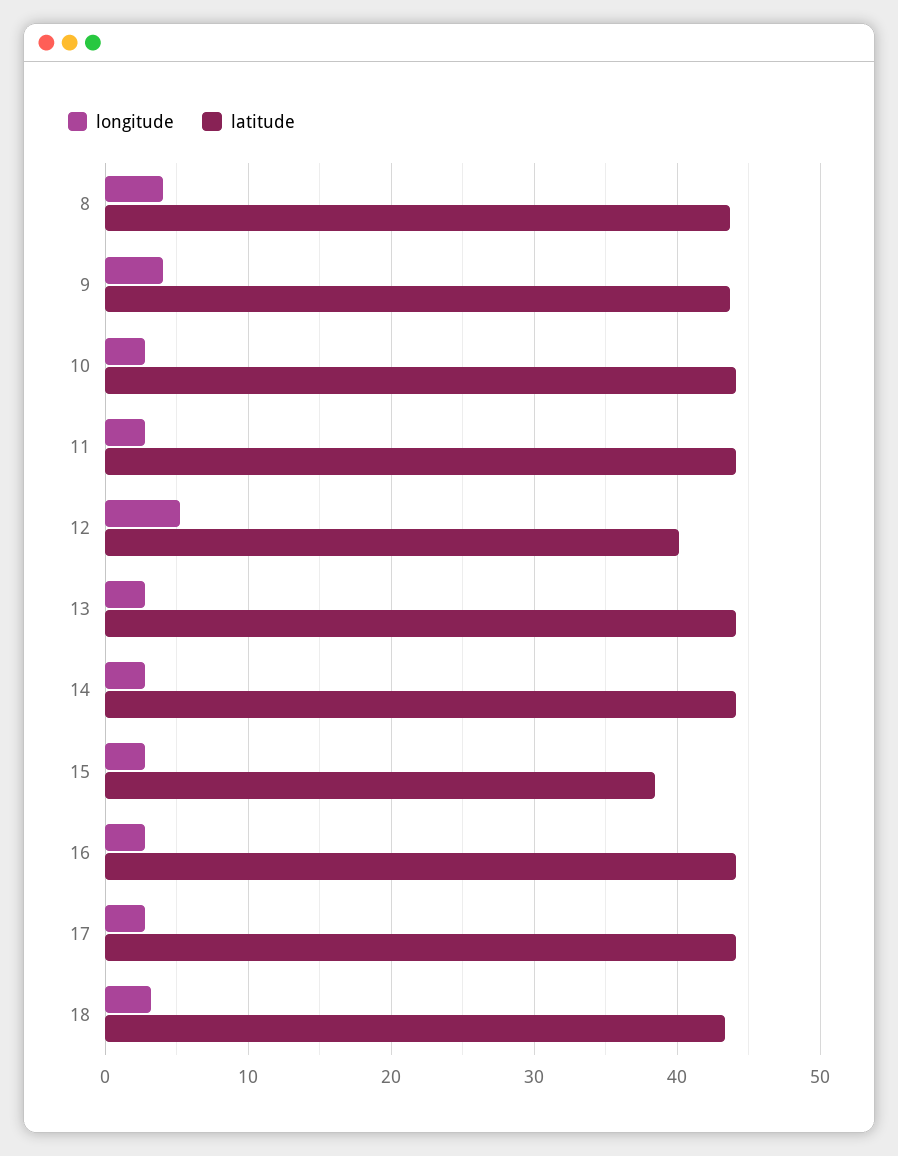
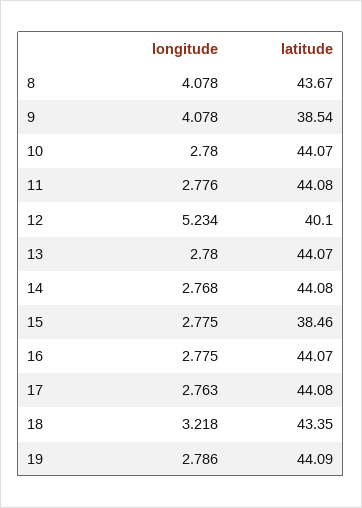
latitude, 9: 44 -> 38.54
longitude, 19: none -> 2.786
latitude, 19: none -> 44.09

